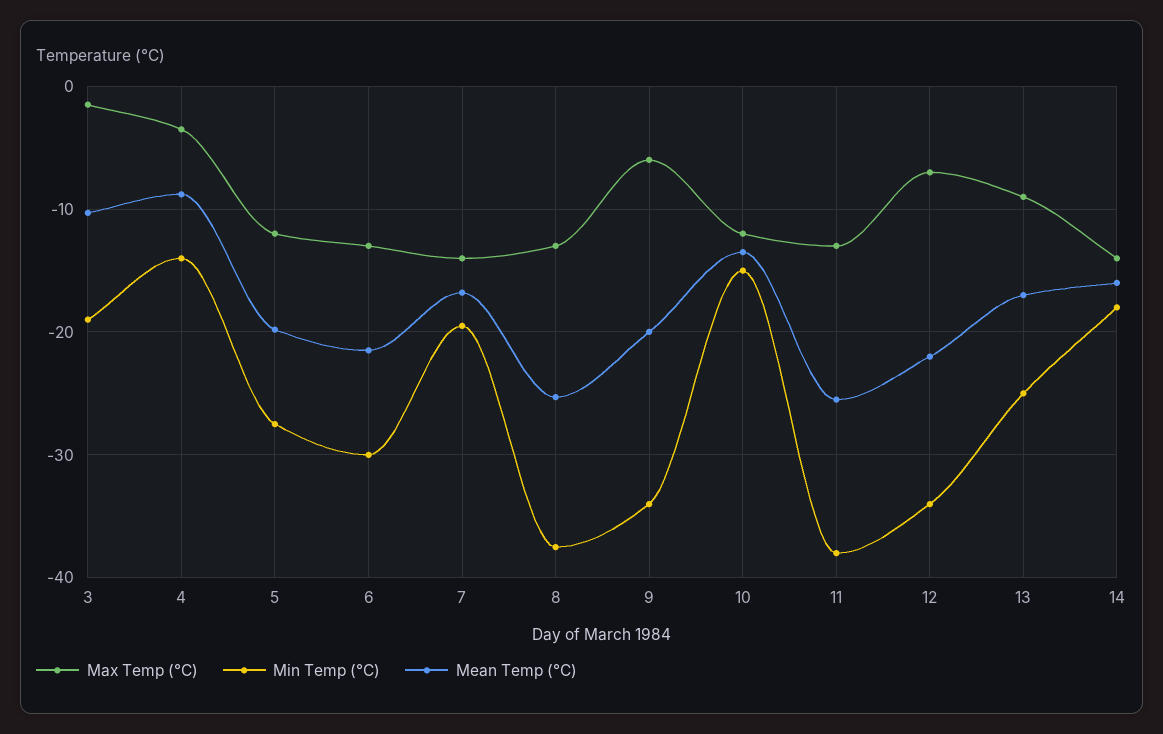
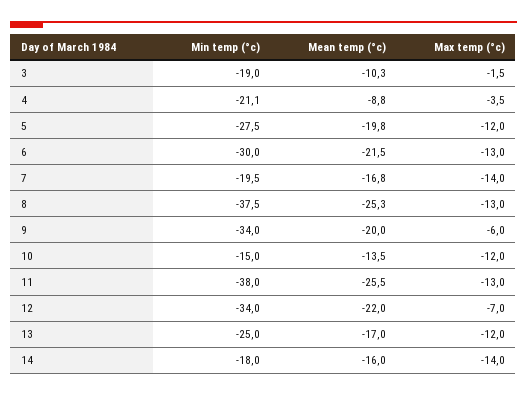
Min Temp (°C), 4: -14 -> -21.1
Max Temp (°C), 13: -9 -> -12

